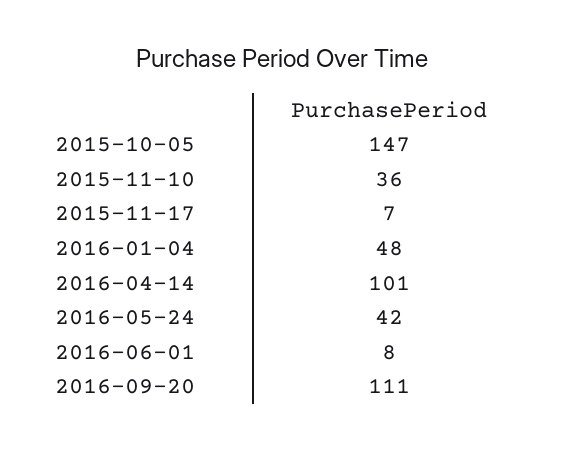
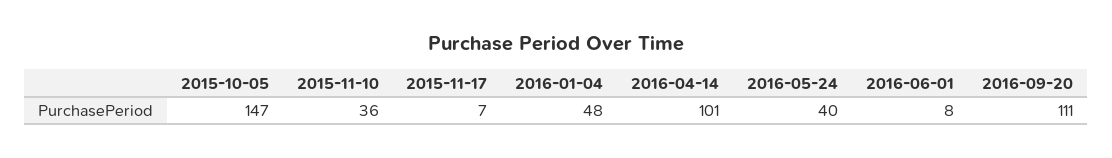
2016-05-24: 42 -> 40

